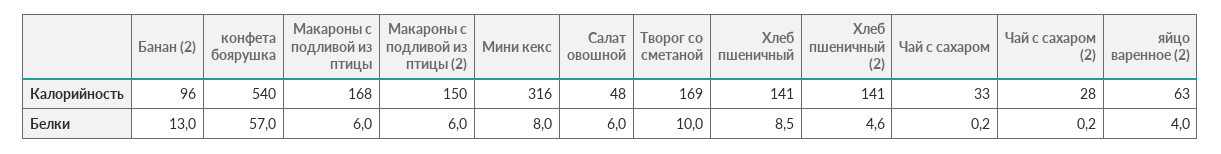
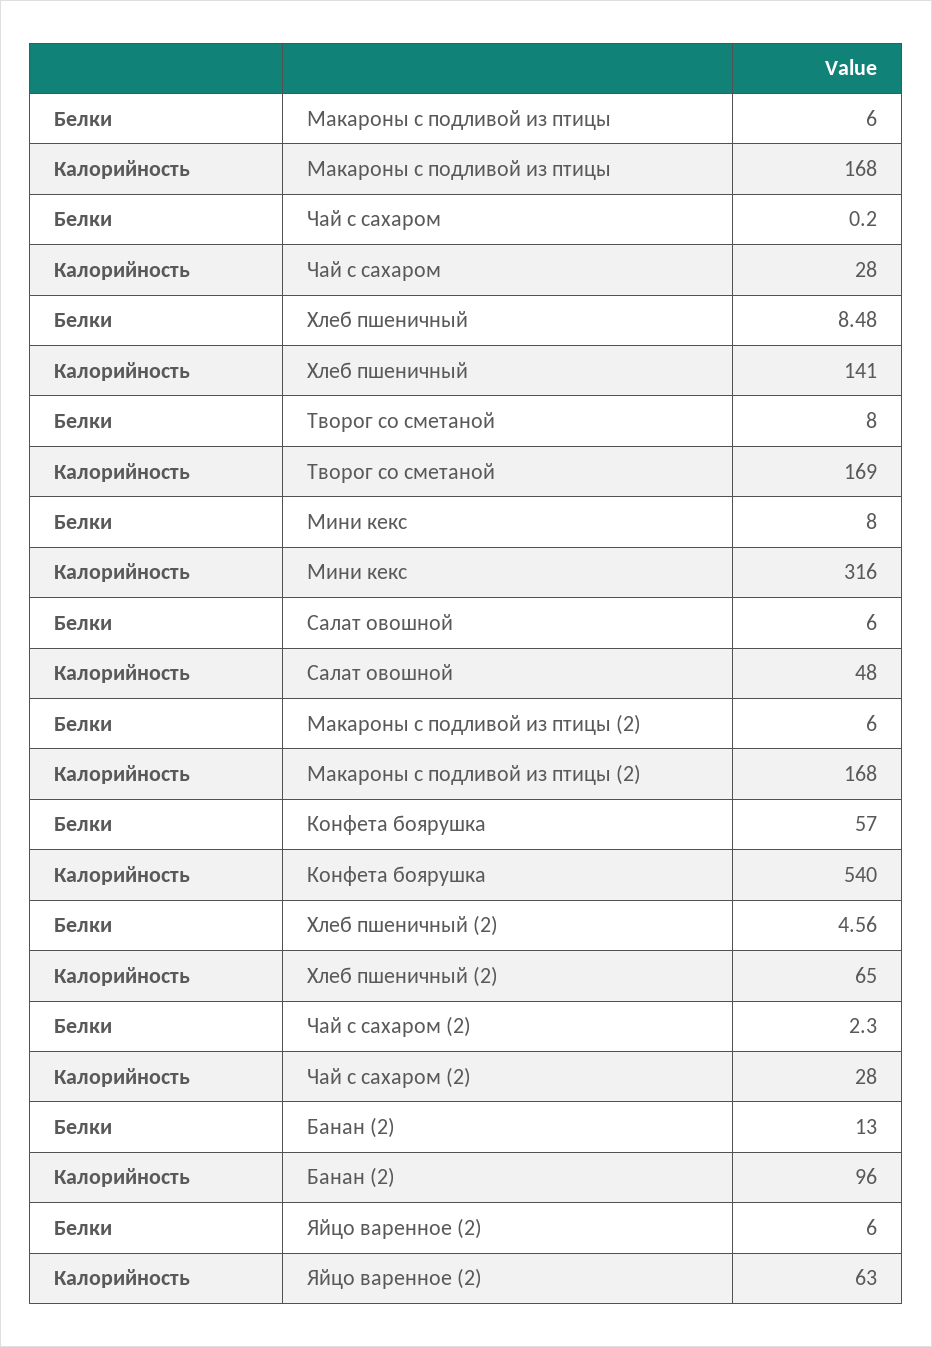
Макароны с подливой из птицы (2), Калорийность: 150 -> 168
Хлеб пшеничный (2), Калорийность: 141 -> 65
Чай с сахаром, Калорийность: 33 -> 28
Творог со сметаной, Белки: 10 -> 8
Чай с сахаром (2), Белки: 0.2 -> 2.3
яйцо варенное (2), Белки: 4 -> 6

